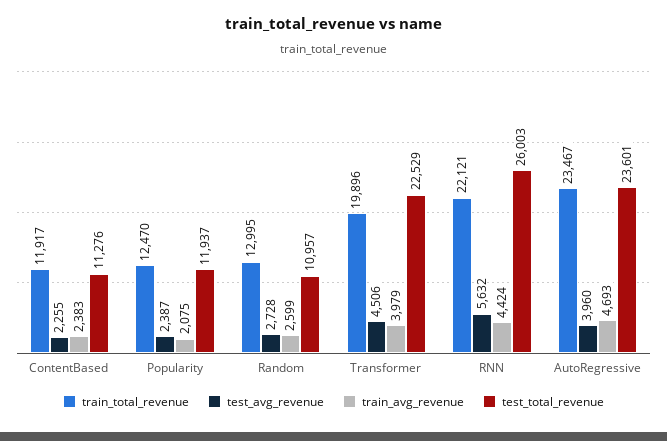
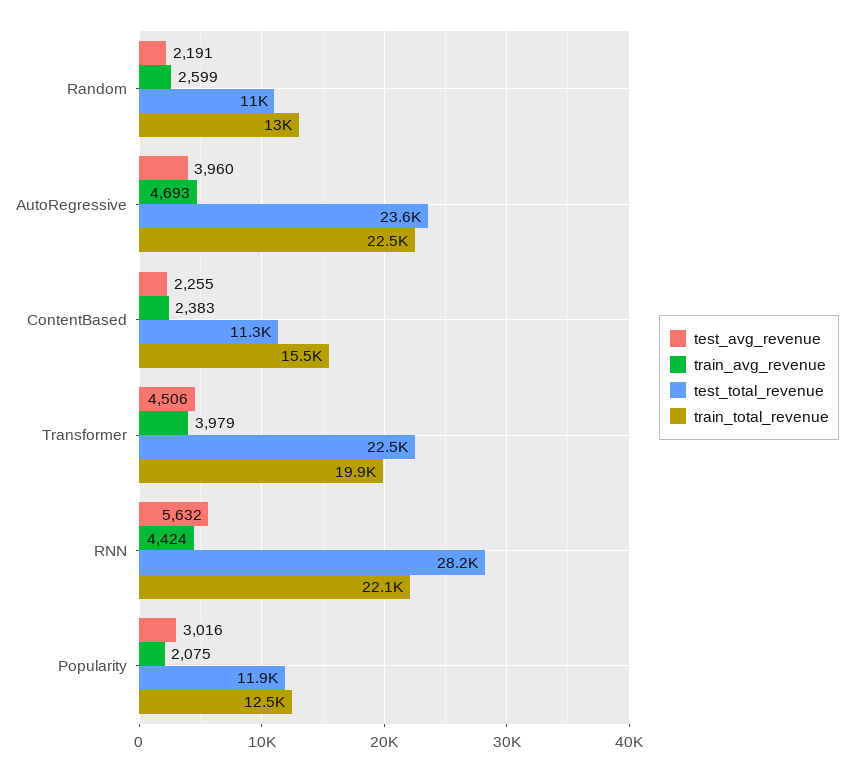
train_total_revenue, ContentBased: 11917 -> 15500
test_avg_revenue, Popularity: 2387 -> 3016
test_avg_revenue, Random: 2728 -> 2191
test_total_revenue, RNN: 26003 -> 28200
train_total_revenue, AutoRegressive: 23467 -> 22500

